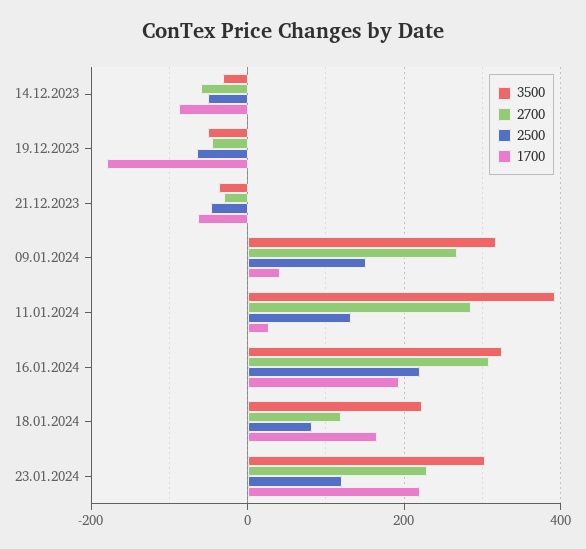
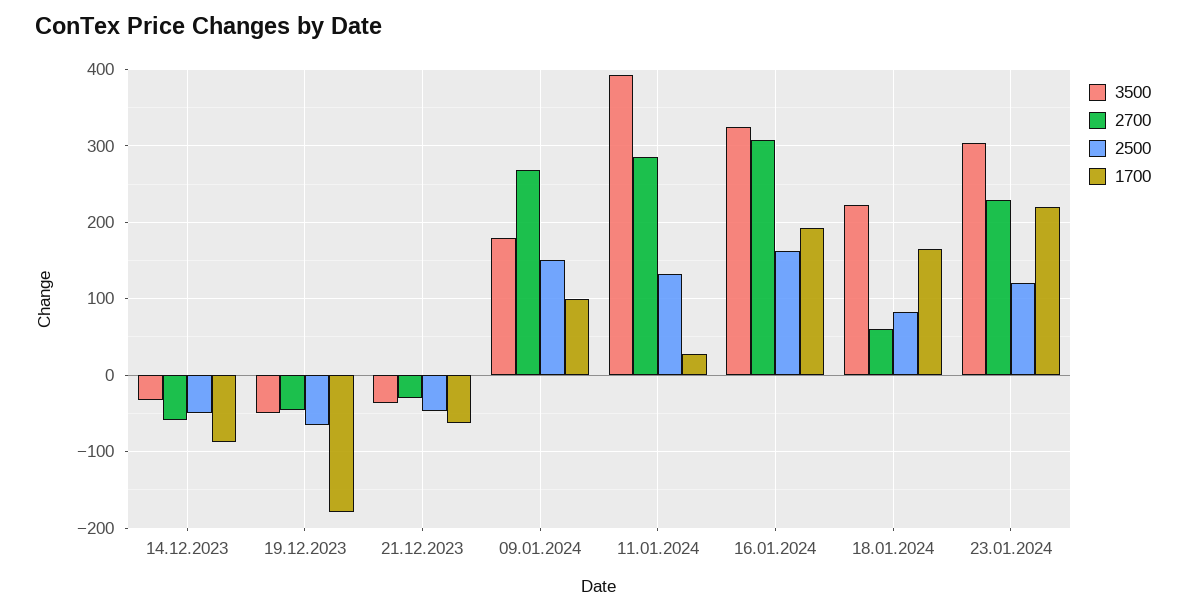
3500, 09.01.2024: 320 -> 180
1700, 09.01.2024: 40 -> 100
2500, 16.01.2024: 220 -> 160
2700, 18.01.2024: 120 -> 60

